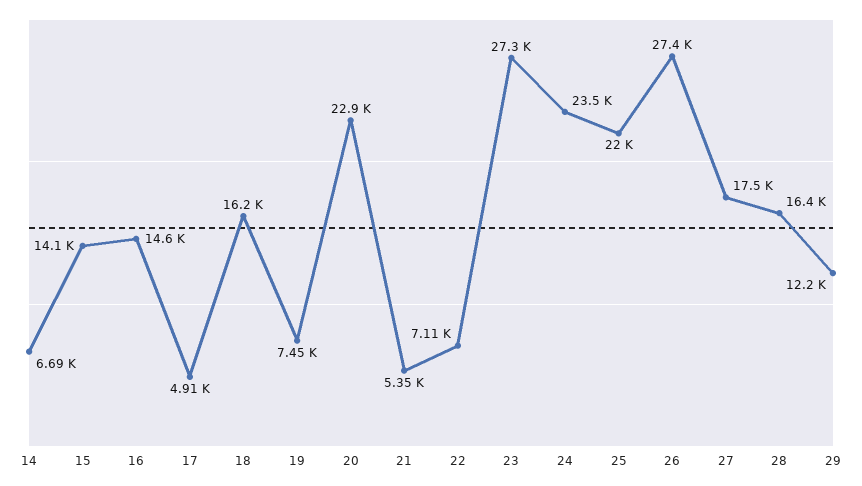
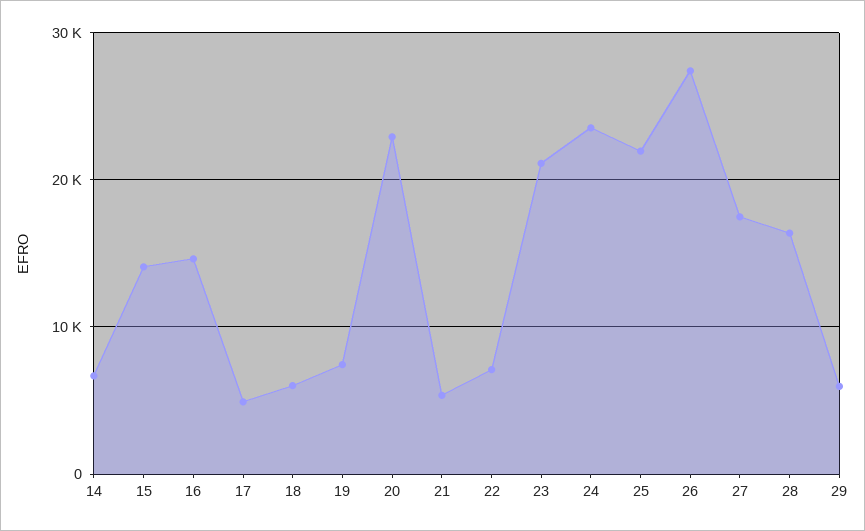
18: 16200 -> 6000
23: 27300 -> 21000
29: 12200 -> 6000

